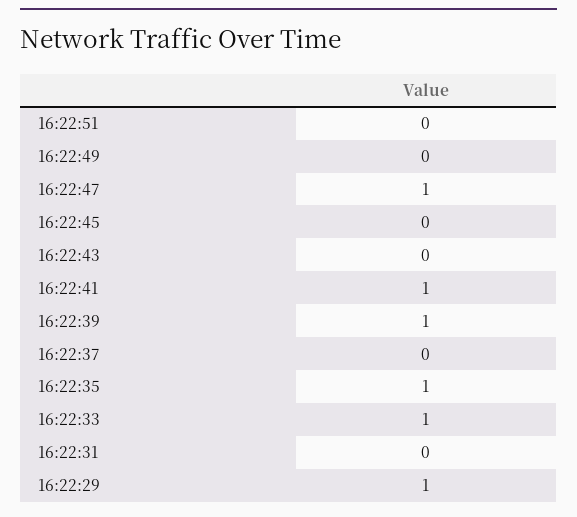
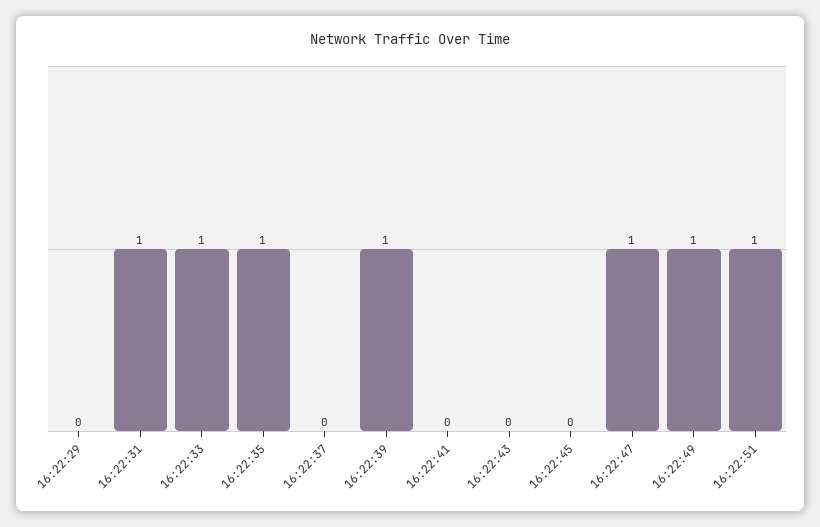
16:22:51: 0 -> 1
16:22:49: 0 -> 1
16:22:41: 1 -> 0
16:22:31: 0 -> 1
16:22:29: 1 -> 0

